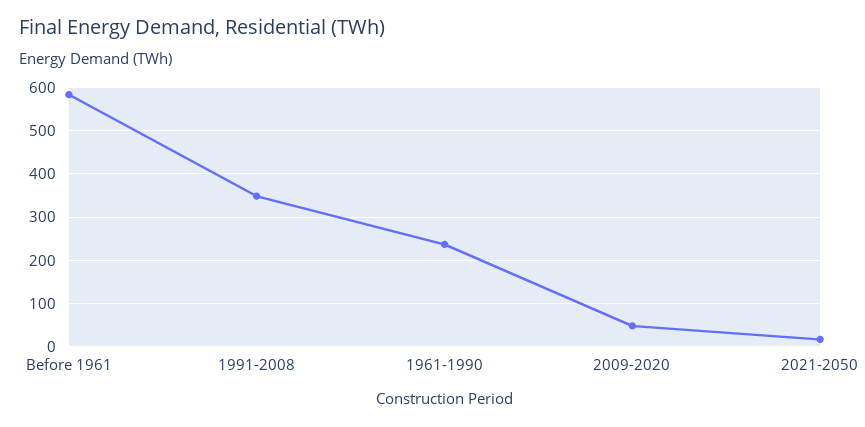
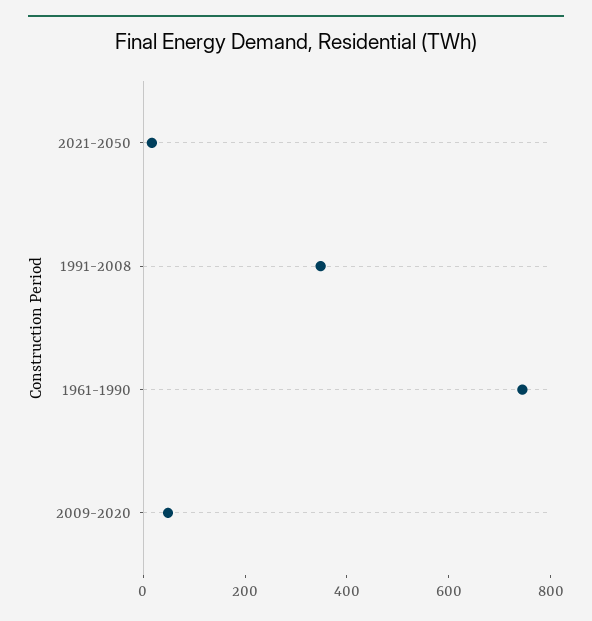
Before 1961: 580 -> none
1961-1990: 240 -> 750

